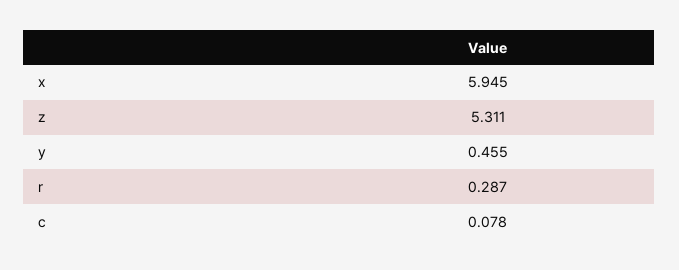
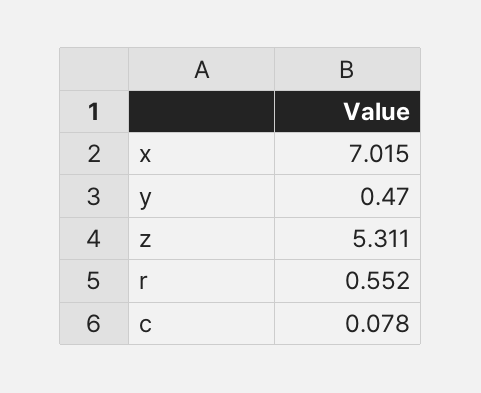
x: 5.945 -> 7.015
y: 0.455 -> 0.47
r: 0.287 -> 0.552

